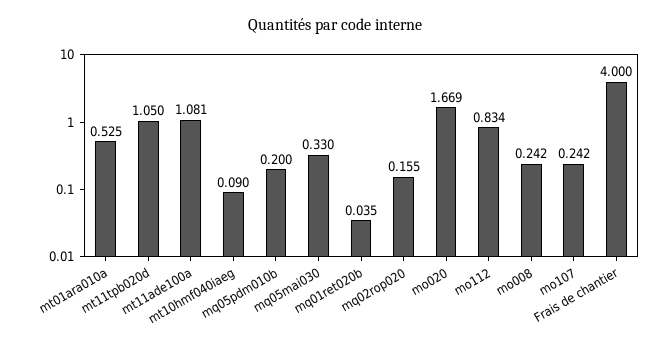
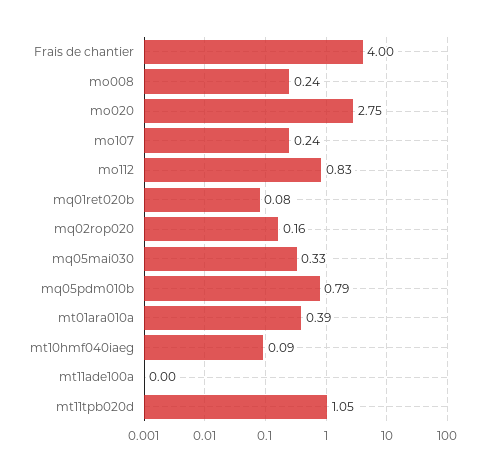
mt01ara010a: 0.525 -> 0.39
mt11ade100a: 1.081 -> 0
mq05pdm010b: 0.2 -> 0.79
mq01ret020b: 0.035 -> 0.08
mo020: 1.669 -> 2.75

